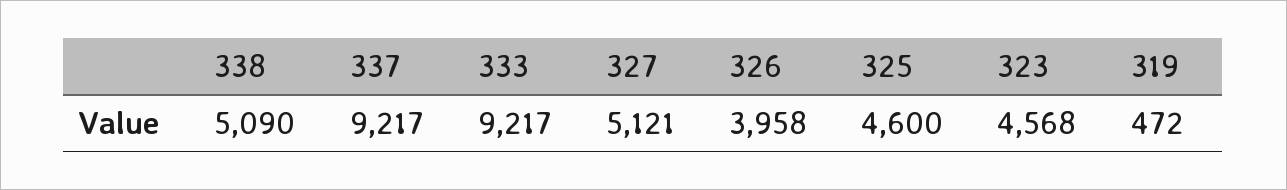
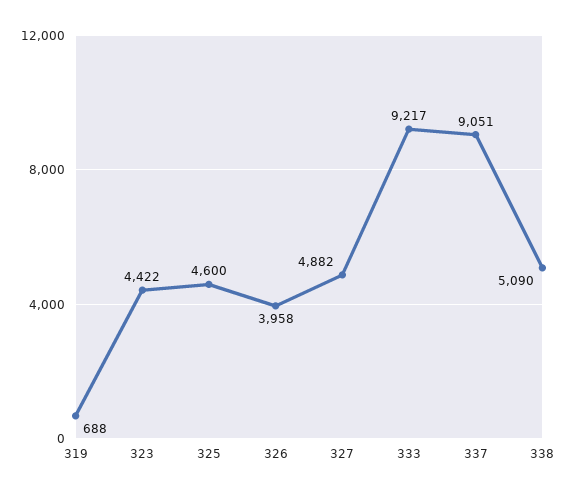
337: 9217 -> 9051
327: 5121 -> 4882
323: 4568 -> 4422
319: 472 -> 688

